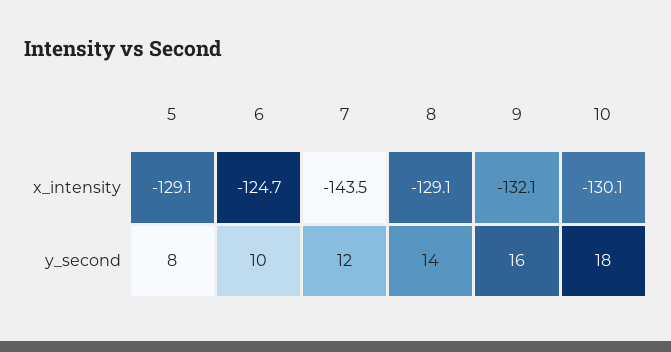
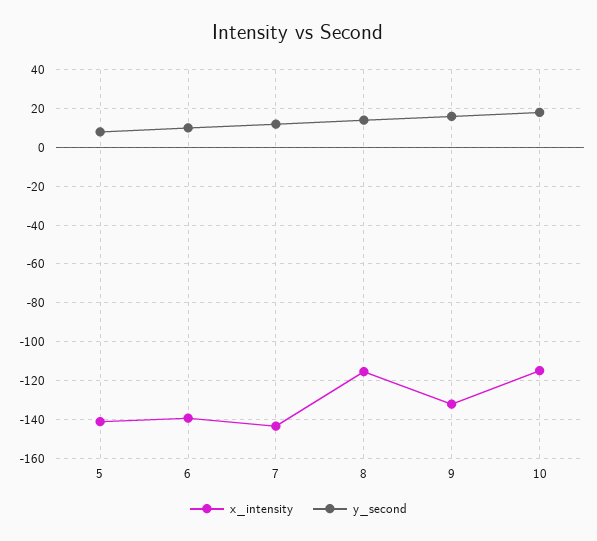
x_intensity, 5: -129.1 -> -140
x_intensity, 6: -124.7 -> -140
x_intensity, 8: -129.1 -> -115
x_intensity, 10: -130.1 -> -115

